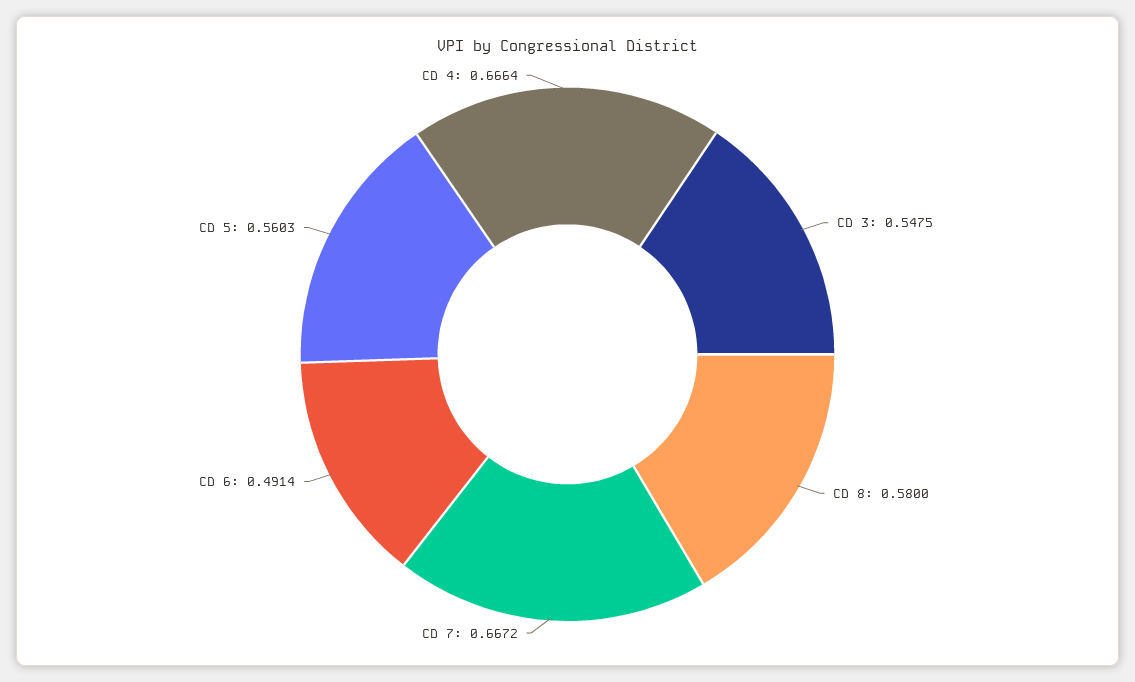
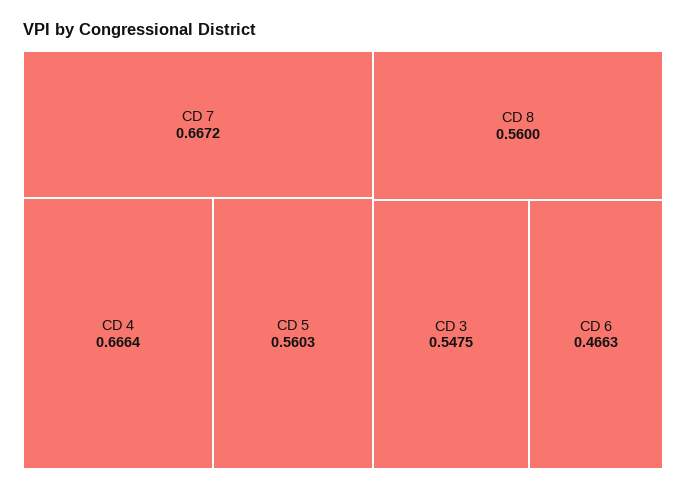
CD 8: 0.58 -> 0.56
CD 6: 0.4914 -> 0.4663

